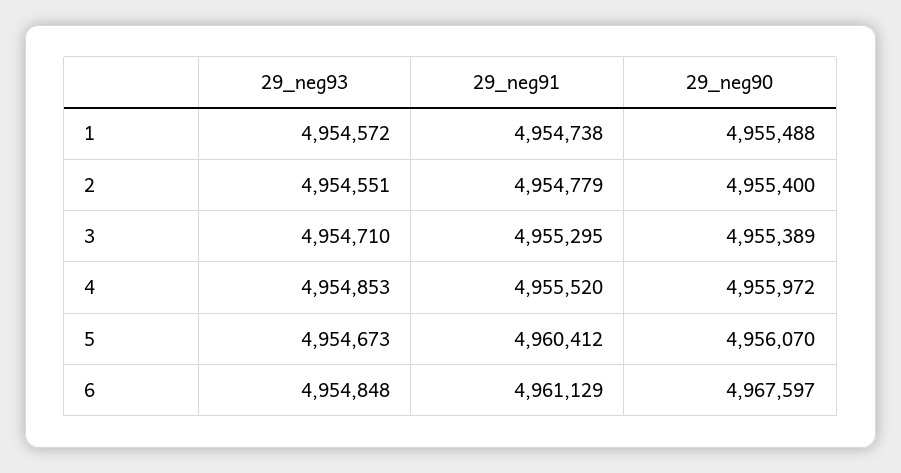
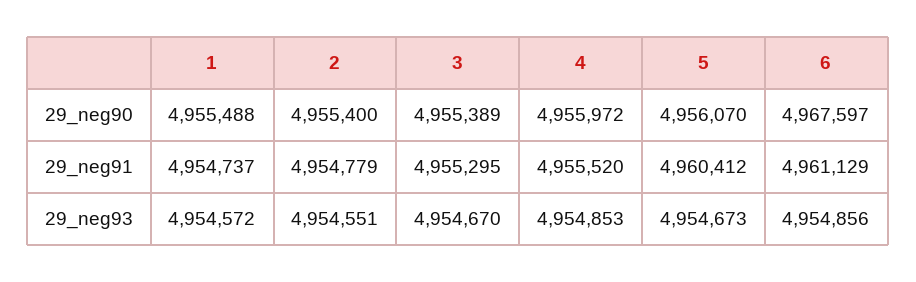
29_neg91, 1: 4954738 -> 4954737
29_neg93, 3: 4954710 -> 4954670
29_neg93, 6: 4954848 -> 4954856

